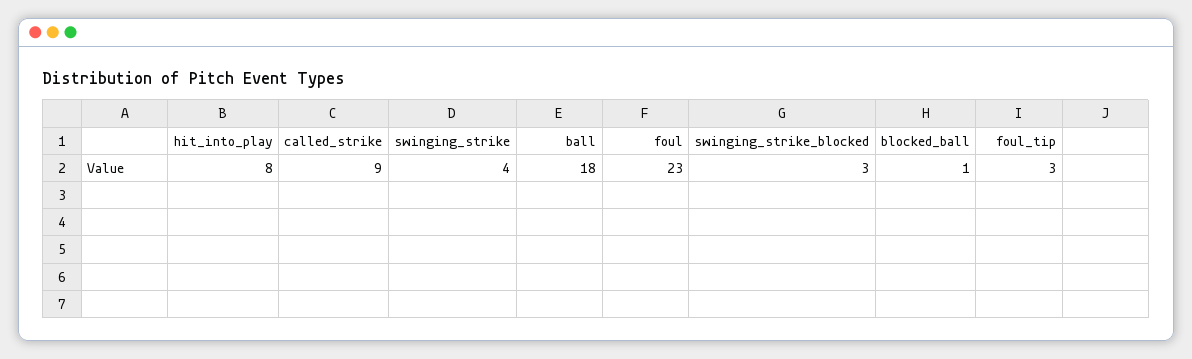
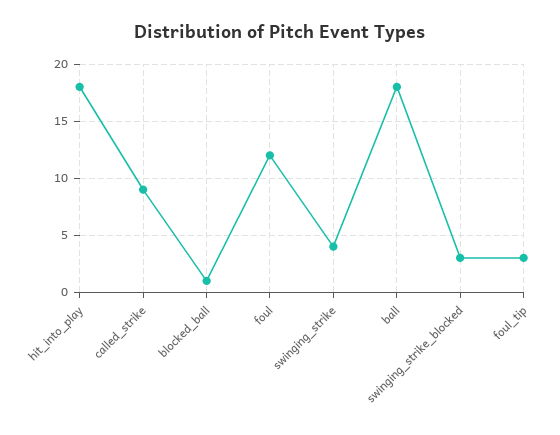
hit_into_play: 8 -> 18
foul: 23 -> 12

